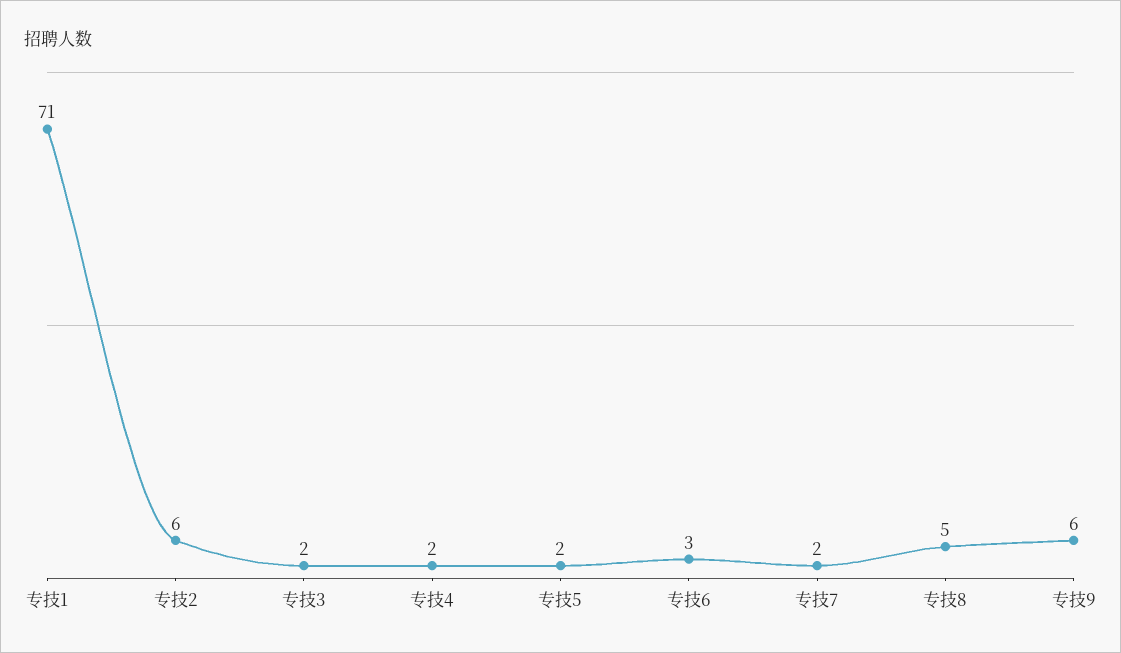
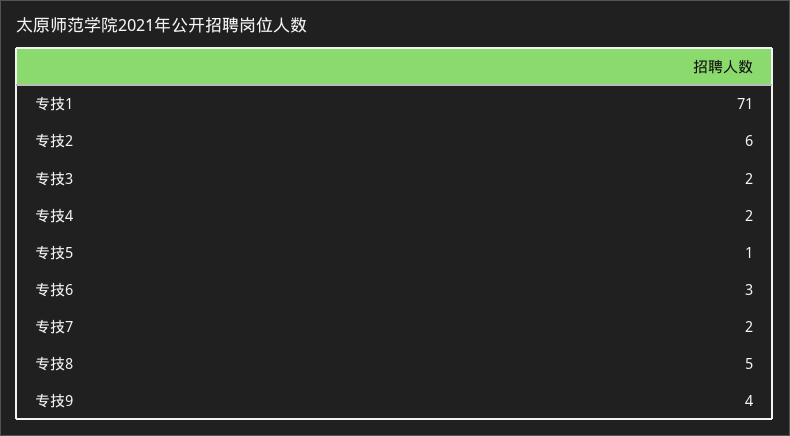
专技5: 2 -> 1
专技9: 6 -> 4

